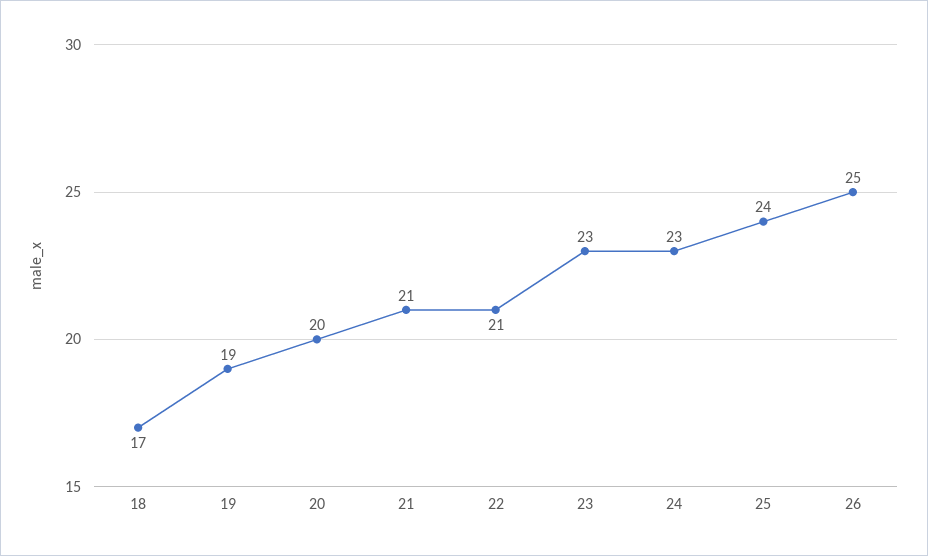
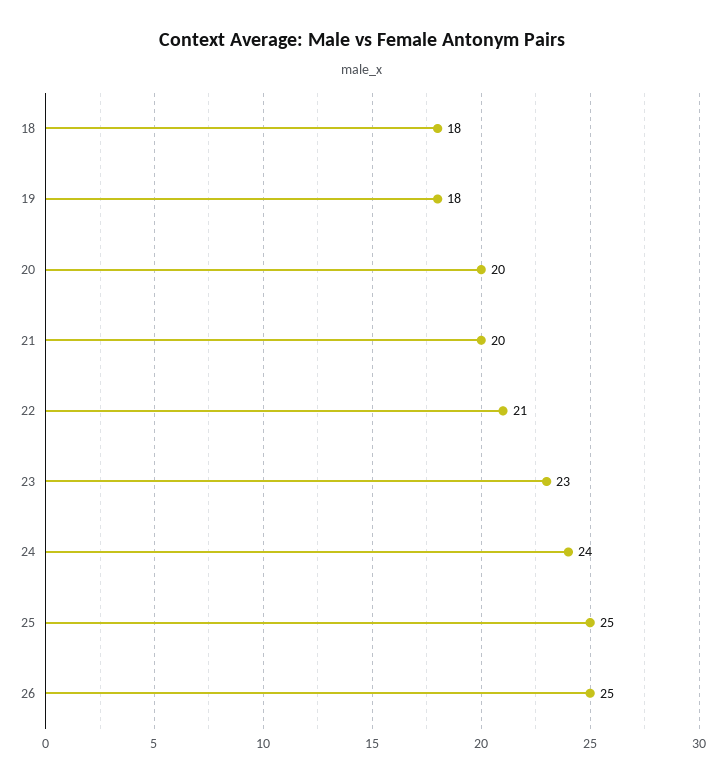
18: 17 -> 18
19: 19 -> 18
21: 21 -> 20
24: 23 -> 24
25: 24 -> 25

